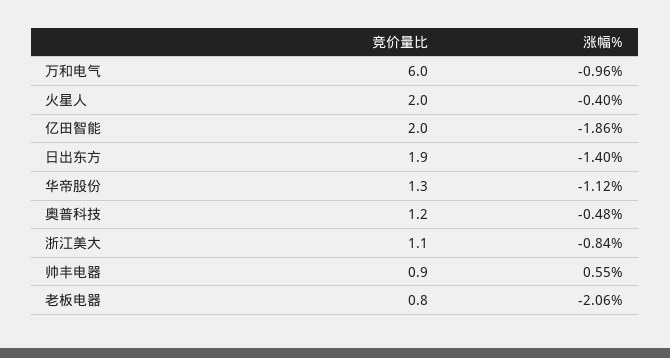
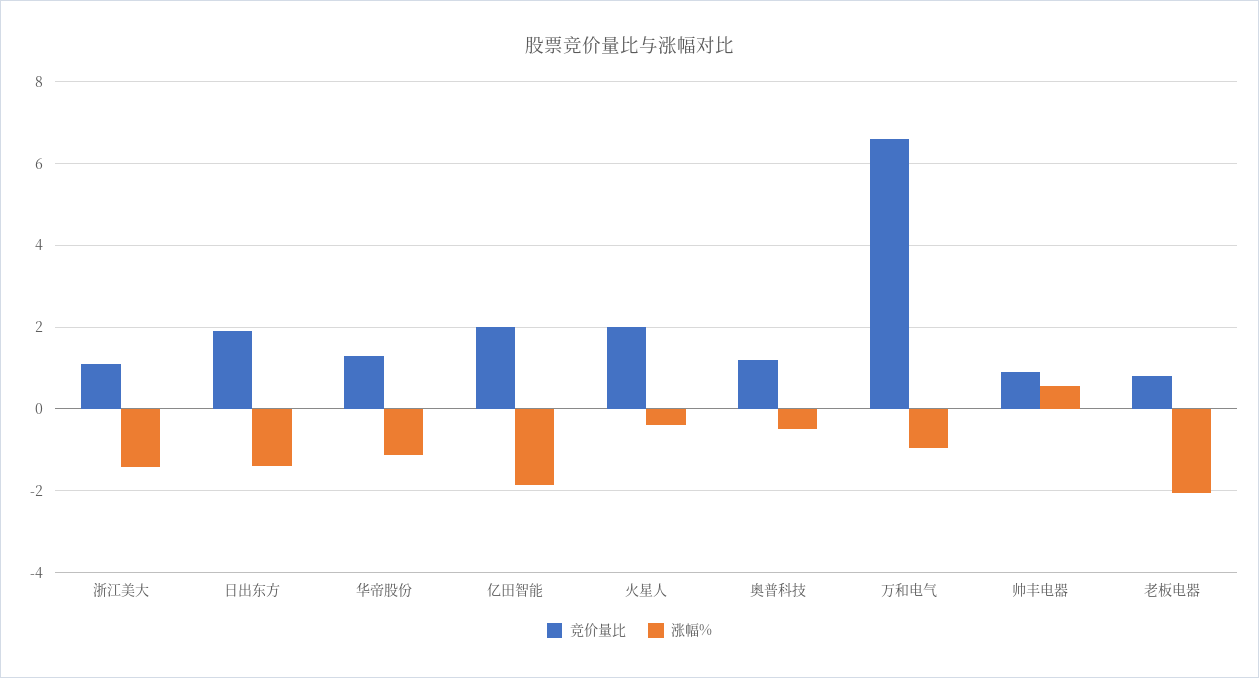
竞价量比, 万和电气: 6 -> 6.6
涨幅%, 浙江美大: -0.84 -> -1.4

